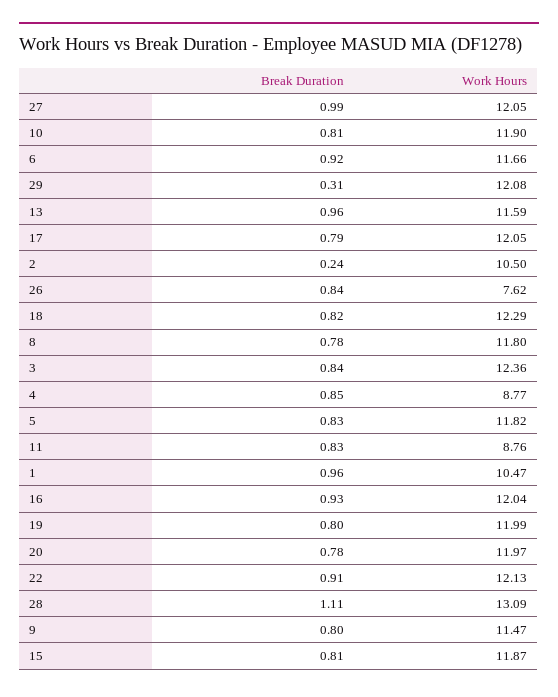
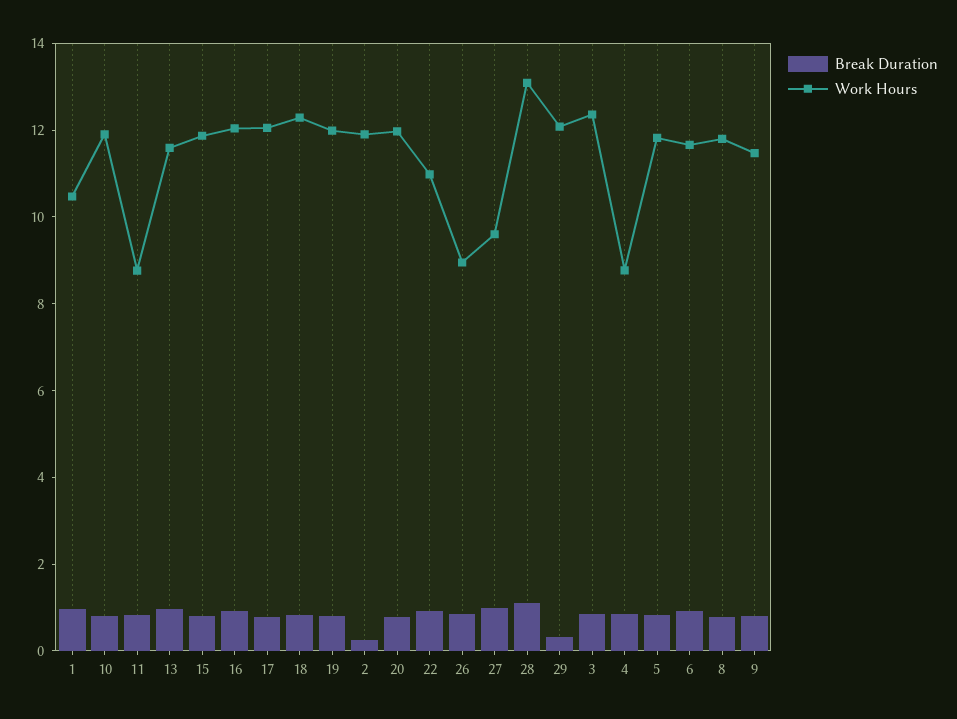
Work Hours, 27: 12.05 -> 9.5
Work Hours, 2: 10.5 -> 12
Work Hours, 26: 7.62 -> 9
Work Hours, 22: 12.13 -> 11

